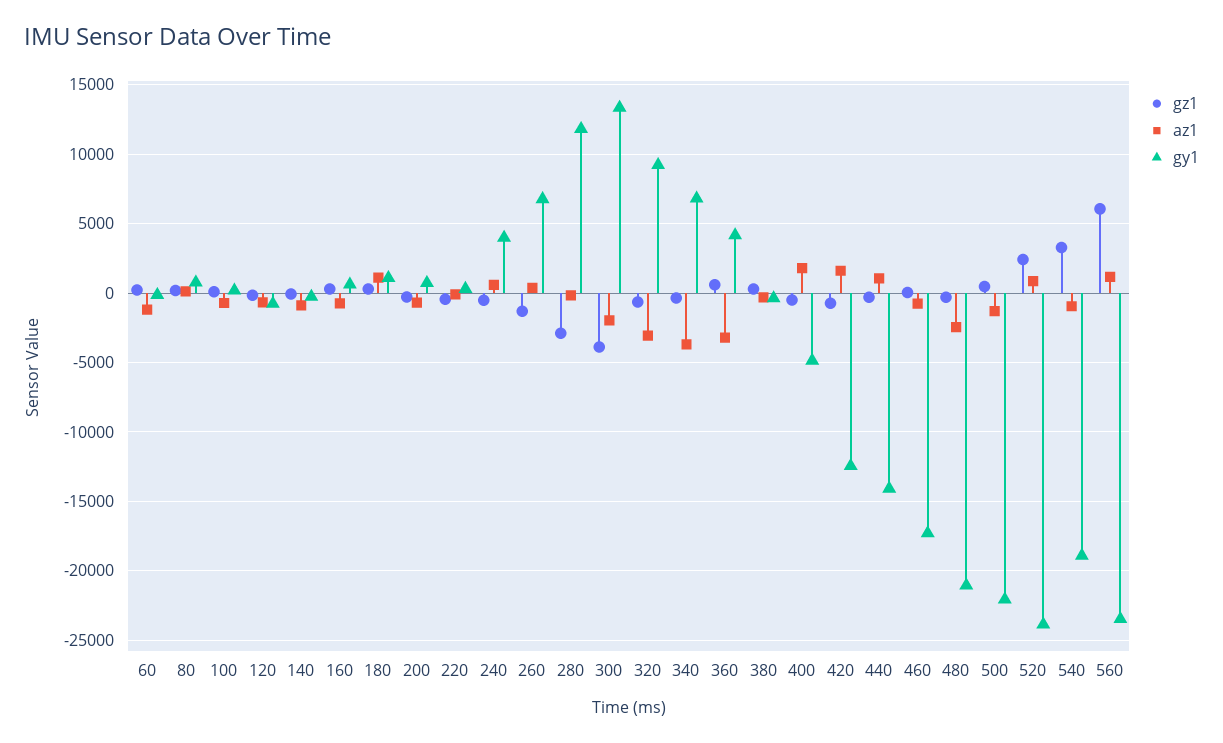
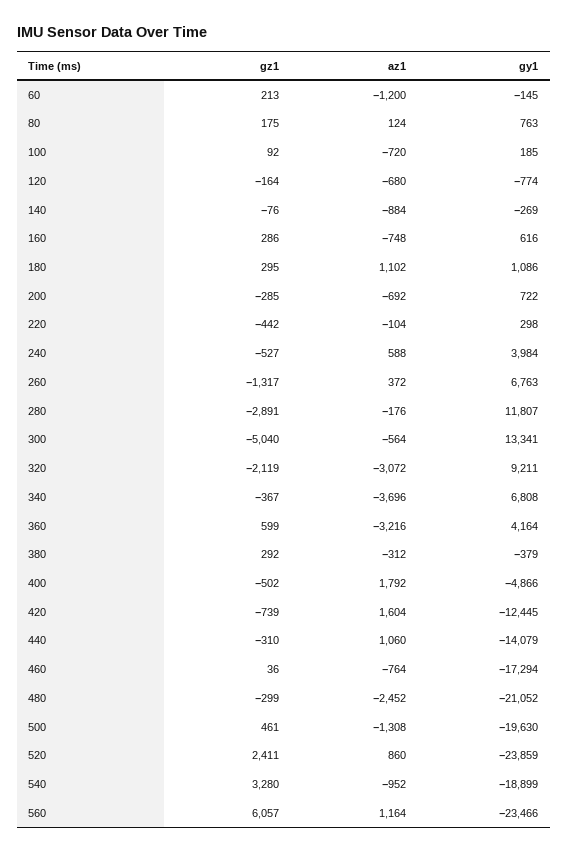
gz1, 300: -4000 -> -5040
az1, 300: -2000 -> -564
gz1, 320: -500 -> -2119
gy1, 500: -22000 -> -19630

